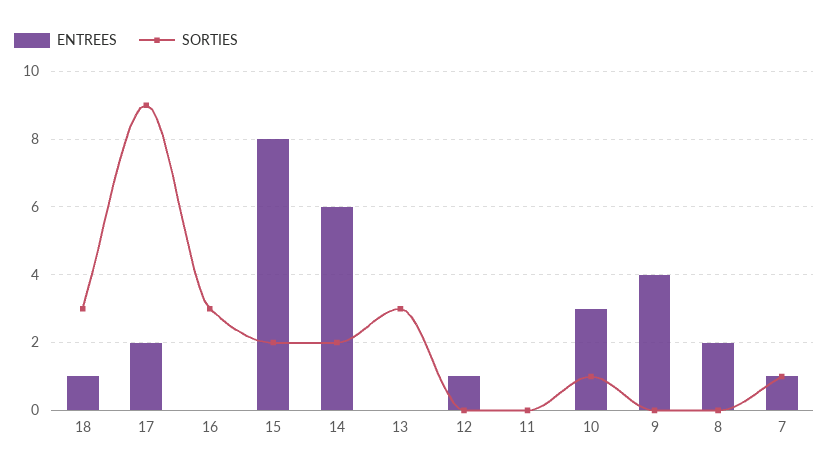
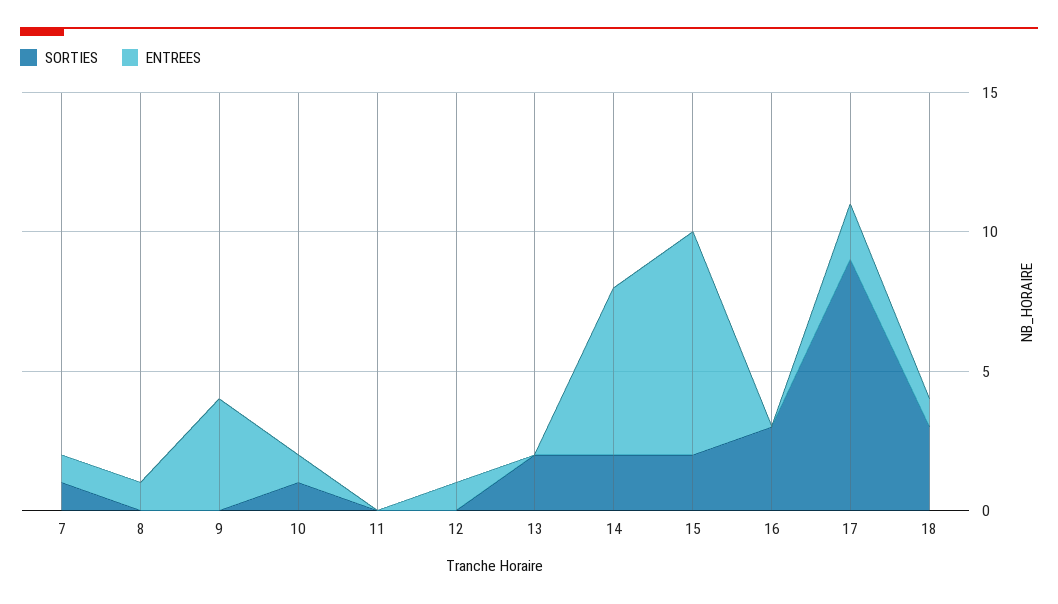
SORTIES, 13: 3 -> 2
ENTREES, 10: 3 -> 1
ENTREES, 8: 2 -> 1

